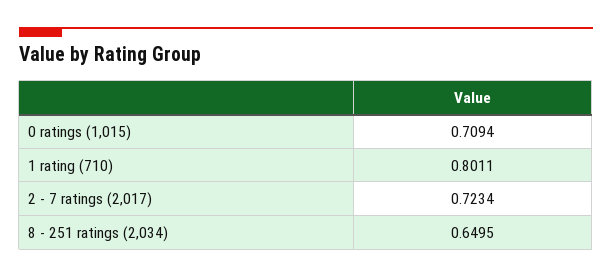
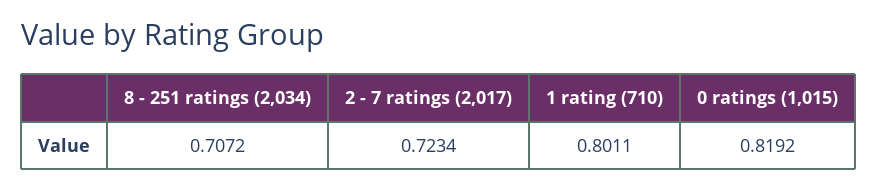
0 ratings (1,015): 0.7094 -> 0.8192
8 - 251 ratings (2,034): 0.6495 -> 0.7072

